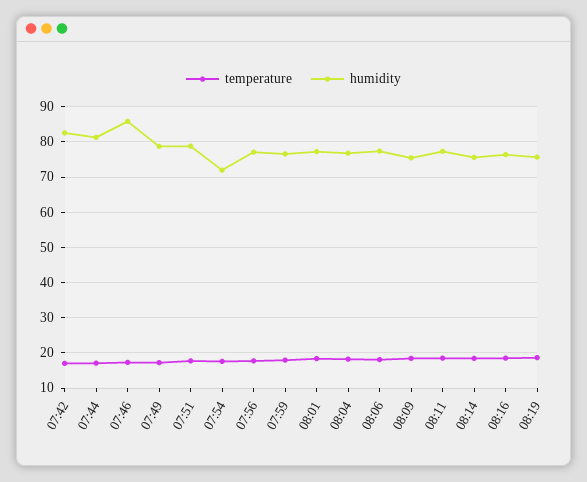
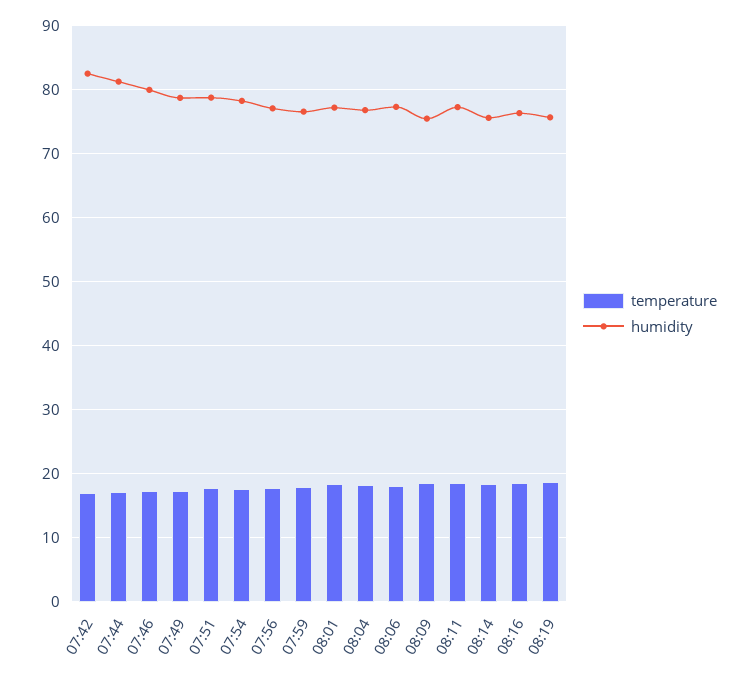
humidity, 07:46: 86 -> 80
humidity, 07:54: 72 -> 78

